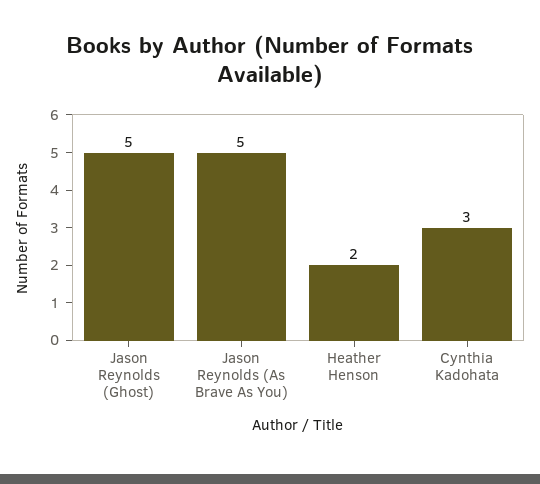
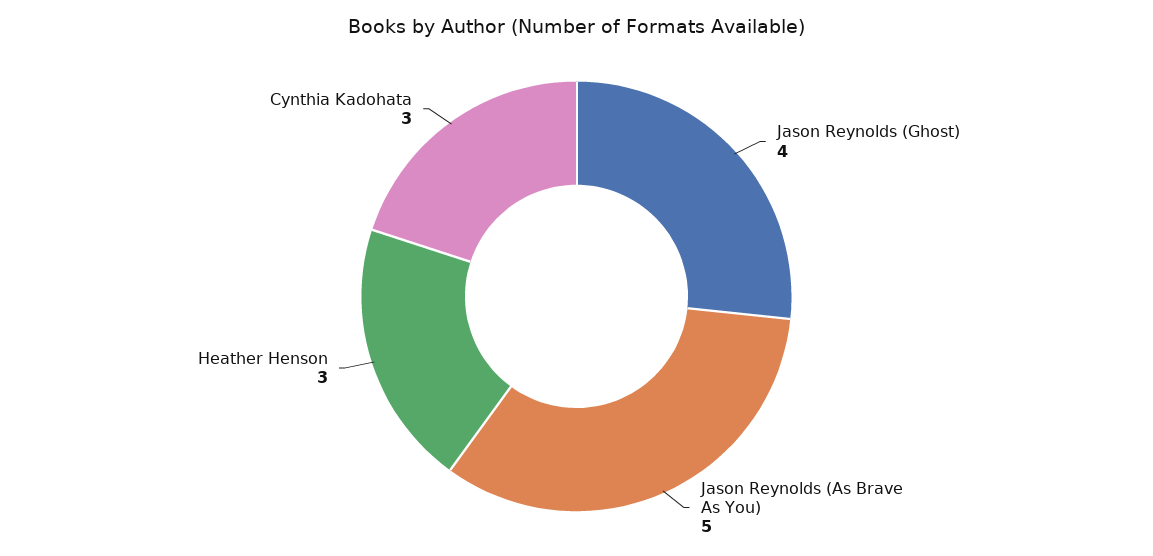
Jason Reynolds (Ghost): 5 -> 4
Heather Henson: 2 -> 3

